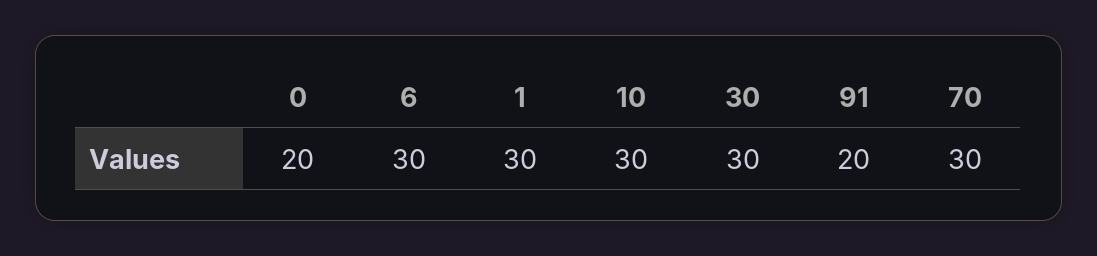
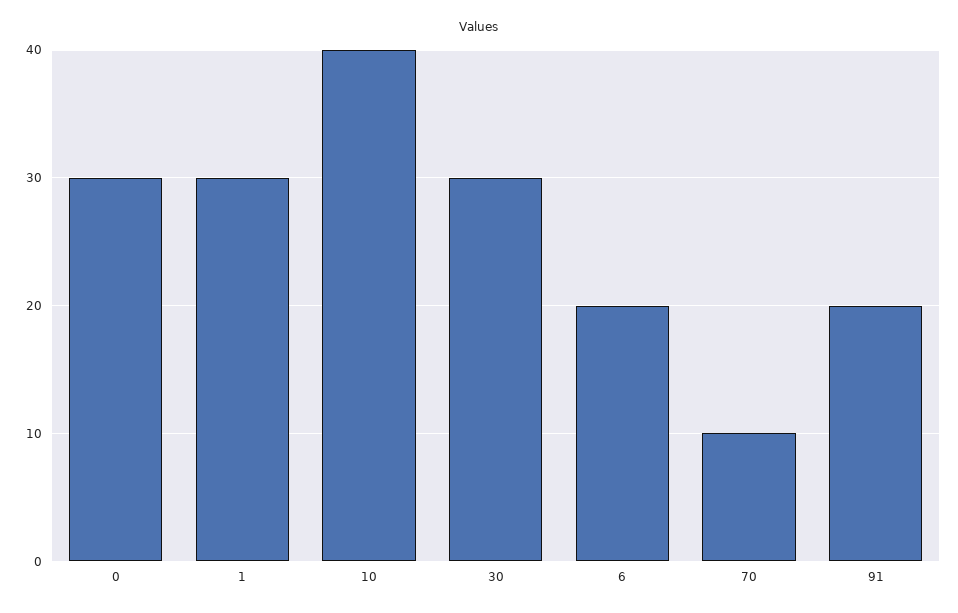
0: 20 -> 30
6: 30 -> 20
10: 30 -> 40
70: 30 -> 10

